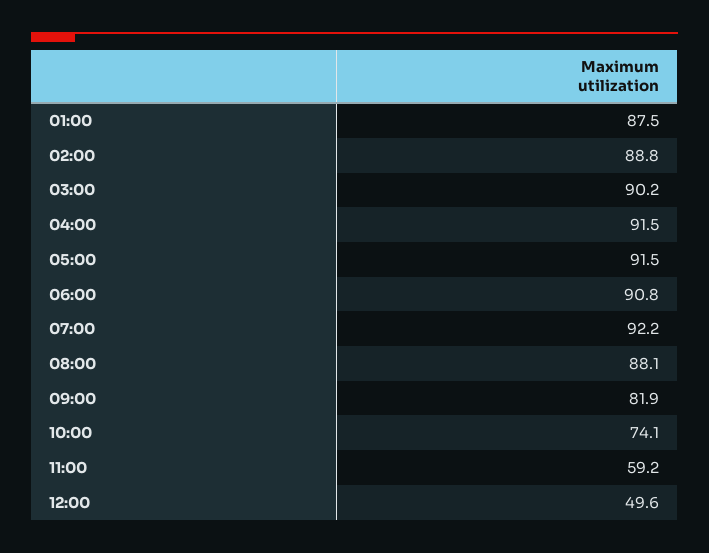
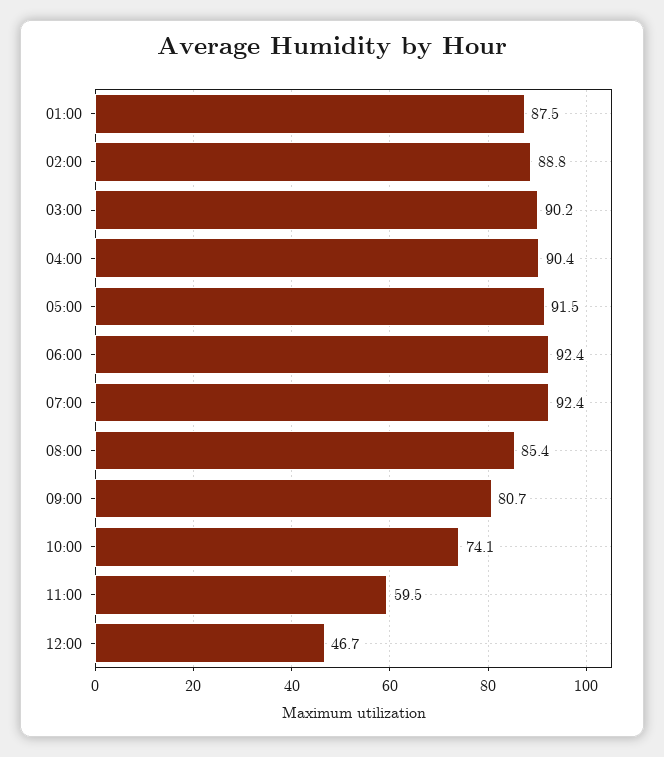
04:00: 91.5 -> 90.4
06:00: 90.8 -> 92.4
07:00: 92.2 -> 92.4
08:00: 88.1 -> 85.4
09:00: 81.9 -> 80.7
11:00: 59.2 -> 59.5
12:00: 49.6 -> 46.7

